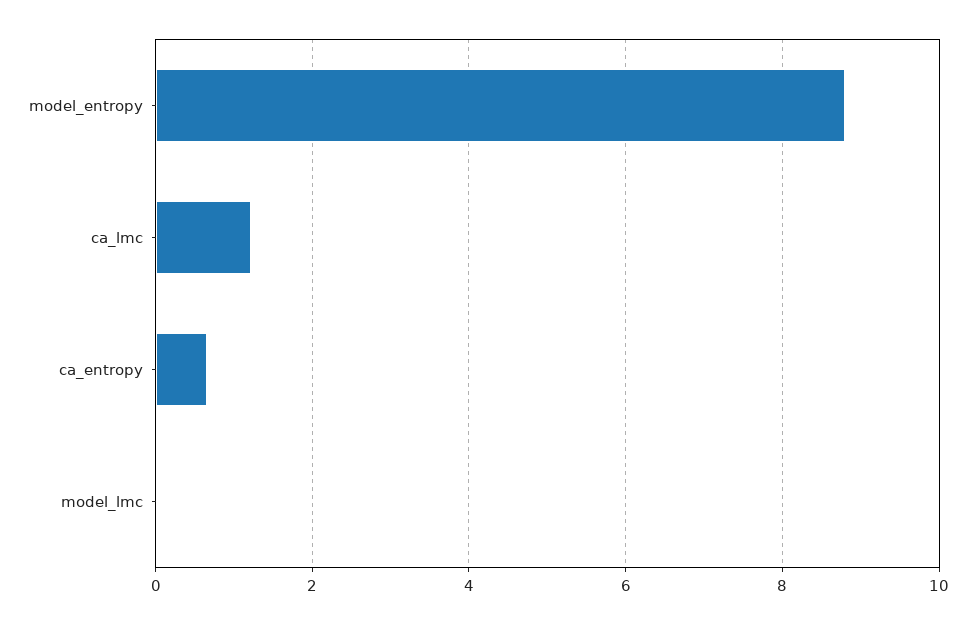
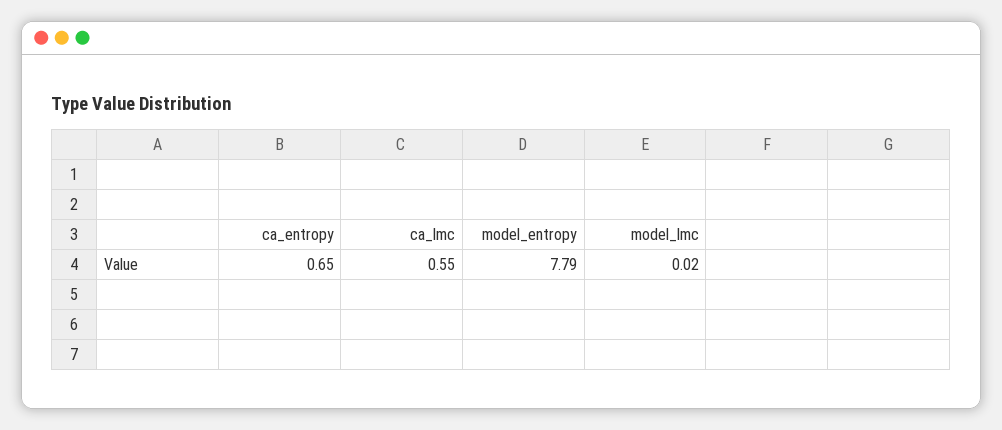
model_entropy: 8.8 -> 7.79
ca_lmc: 1.2 -> 0.55

